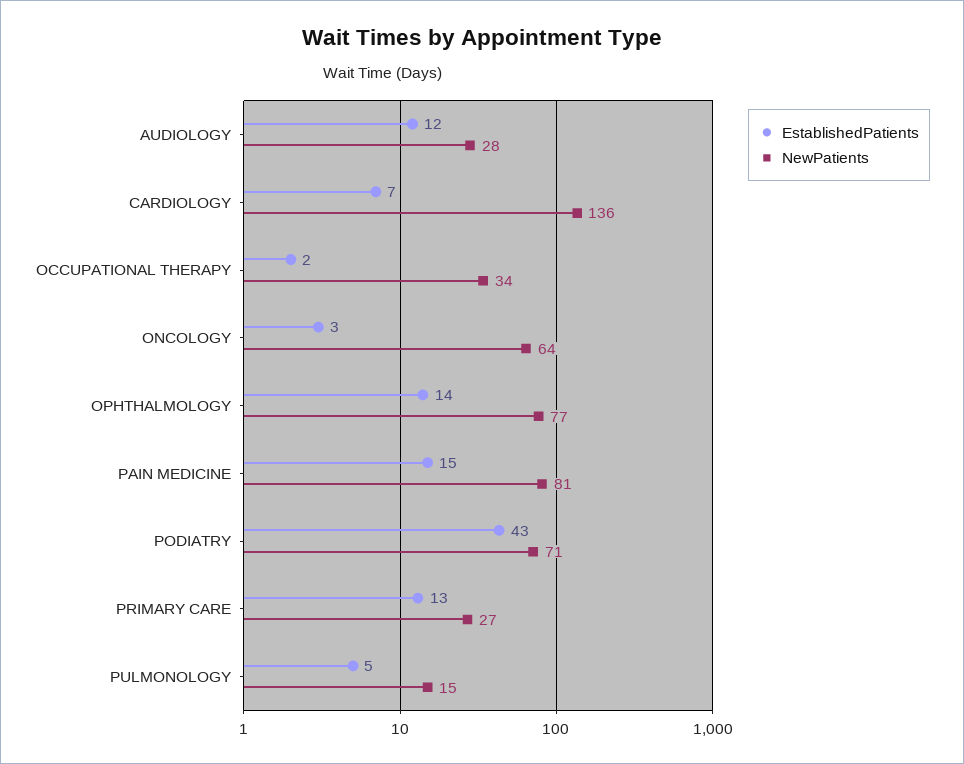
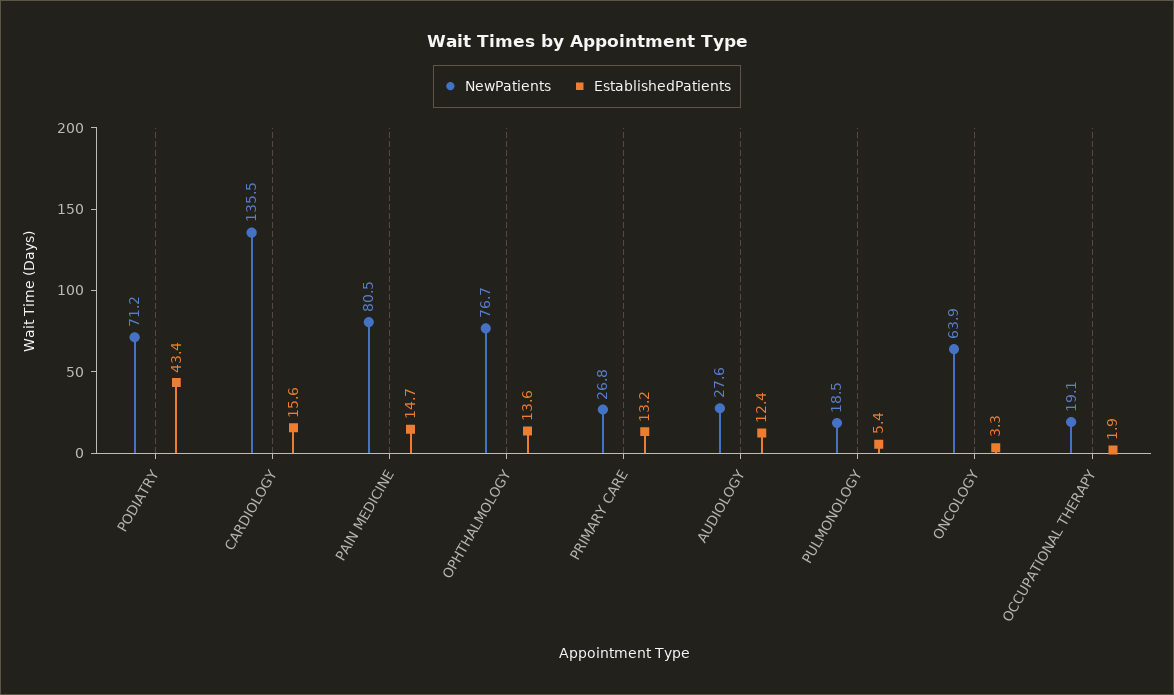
EstablishedPatients, CARDIOLOGY: 7 -> 15.6
NewPatients, OCCUPATIONAL THERAPY: 34 -> 19.1
NewPatients, PULMONOLOGY: 15 -> 18.5

